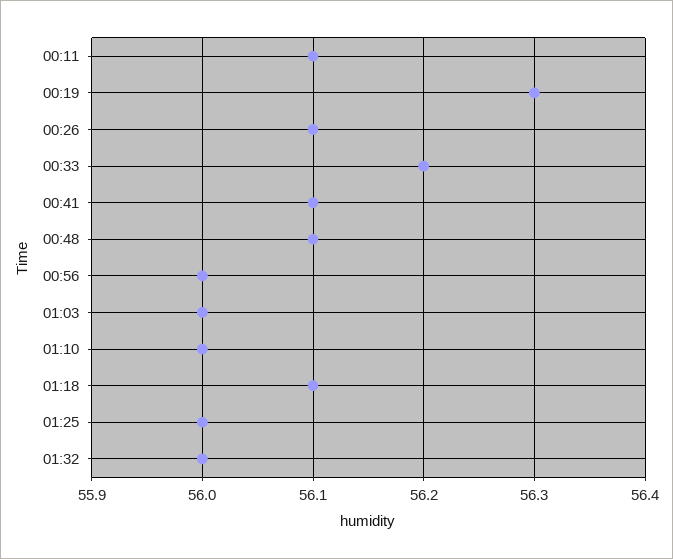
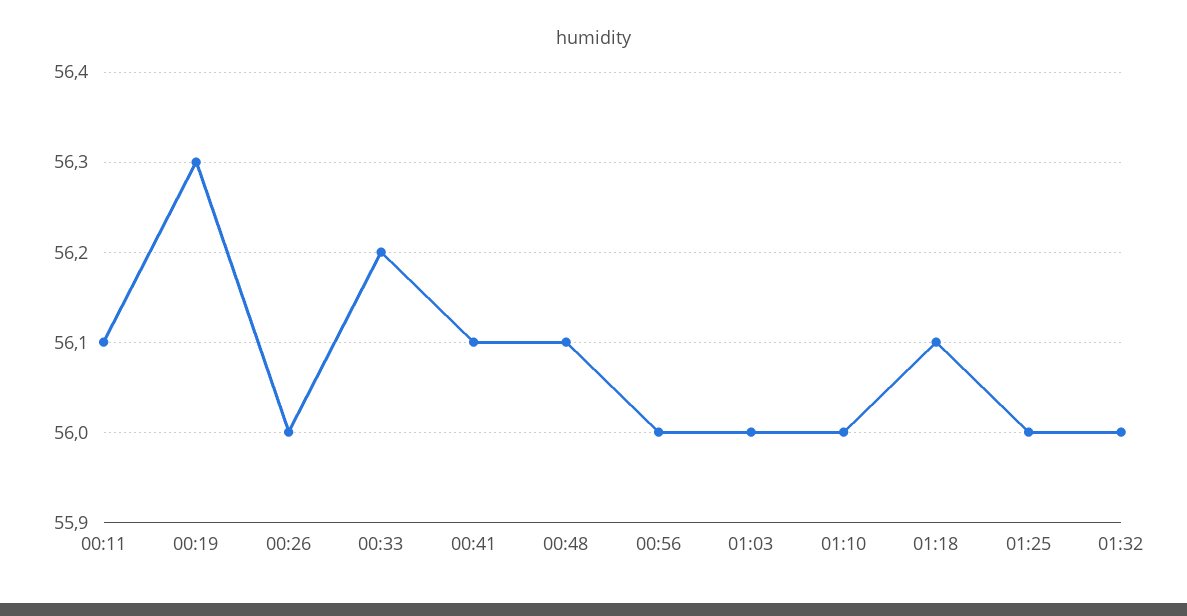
00:26: 56.1 -> 56

